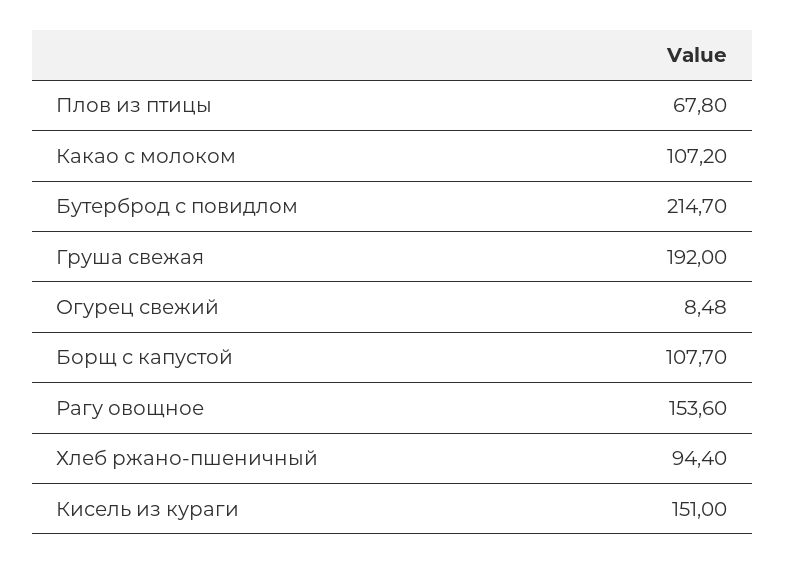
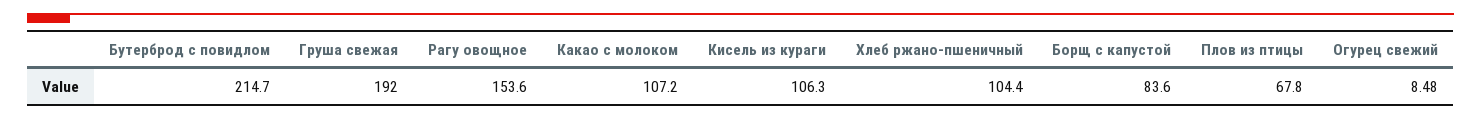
Борщ с капустой: 107.7 -> 83.6
Хлеб ржано-пшеничный: 94.4 -> 104.4
Кисель из кураги: 151 -> 106.3

